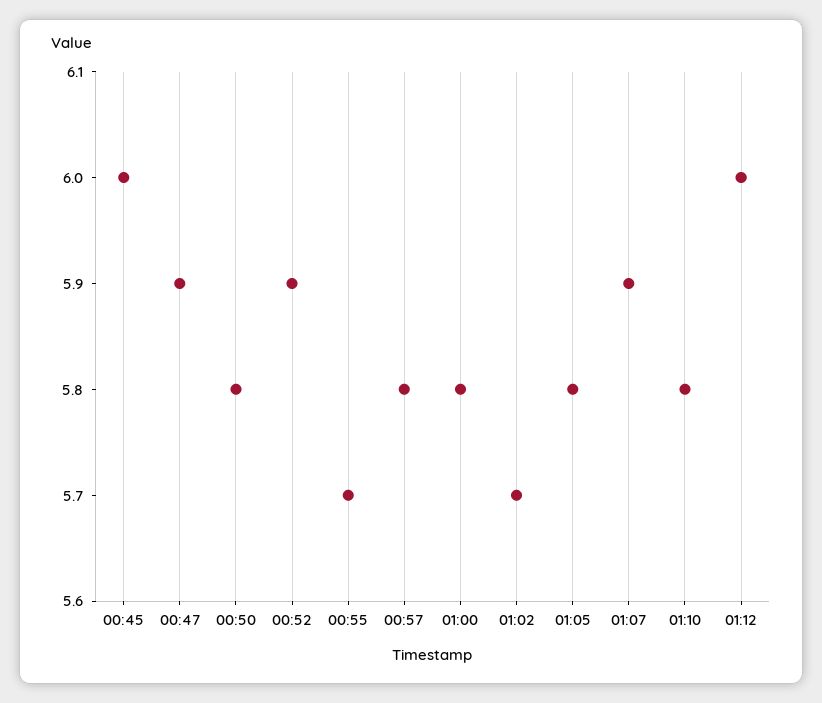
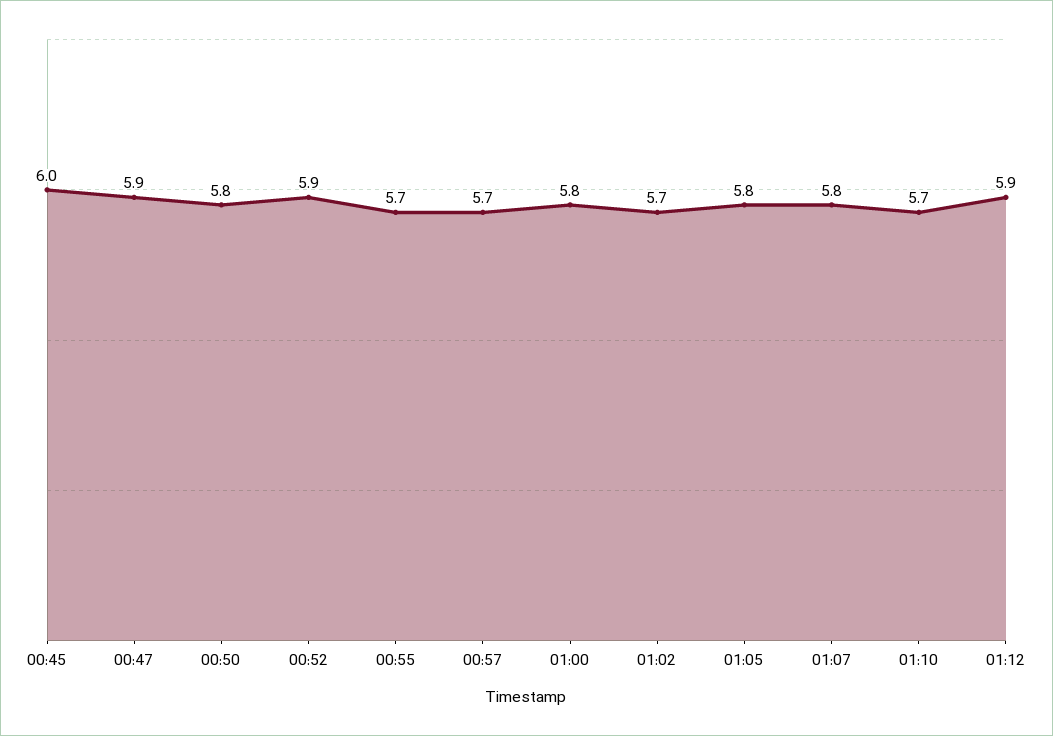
00:57: 5.8 -> 5.7
01:07: 5.9 -> 5.8
01:10: 5.8 -> 5.7
01:12: 6 -> 5.9

